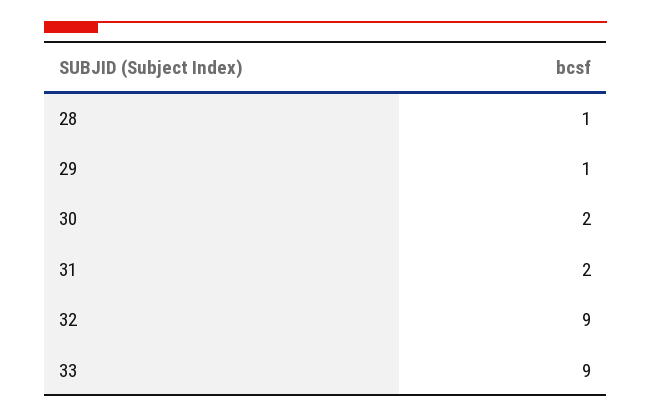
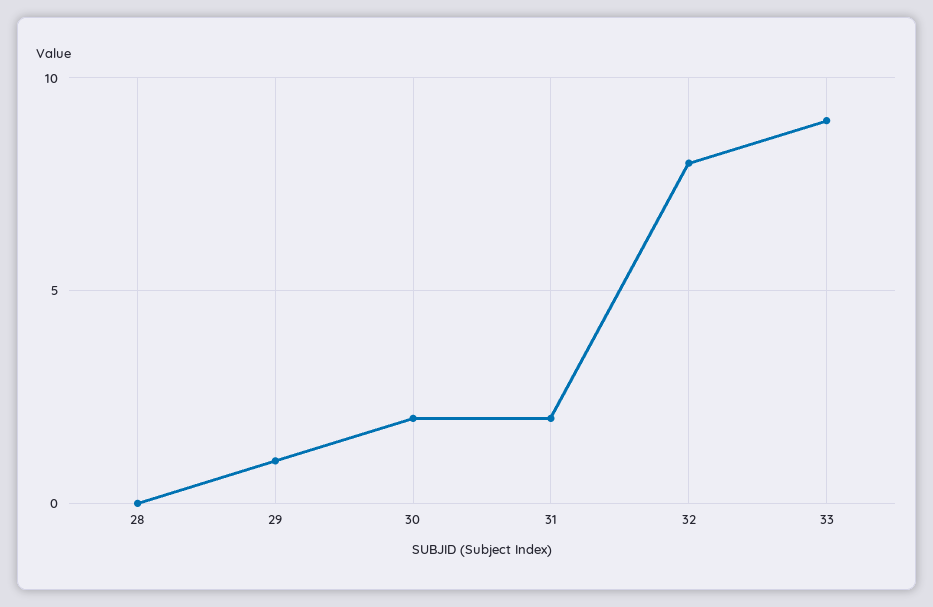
28: 1 -> 0
32: 9 -> 8

